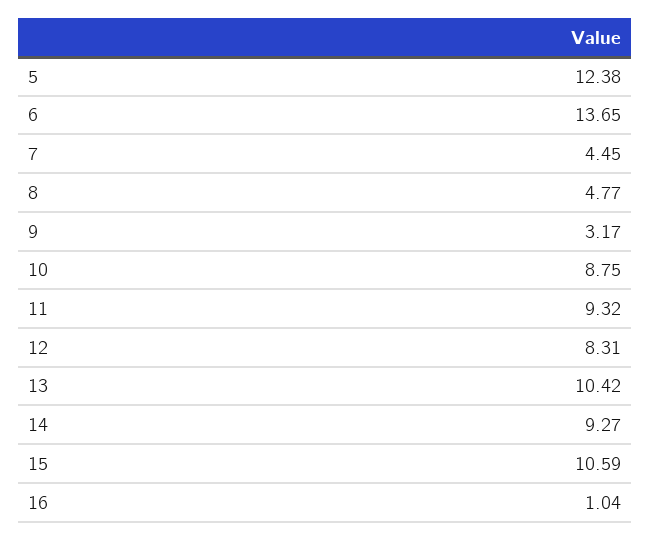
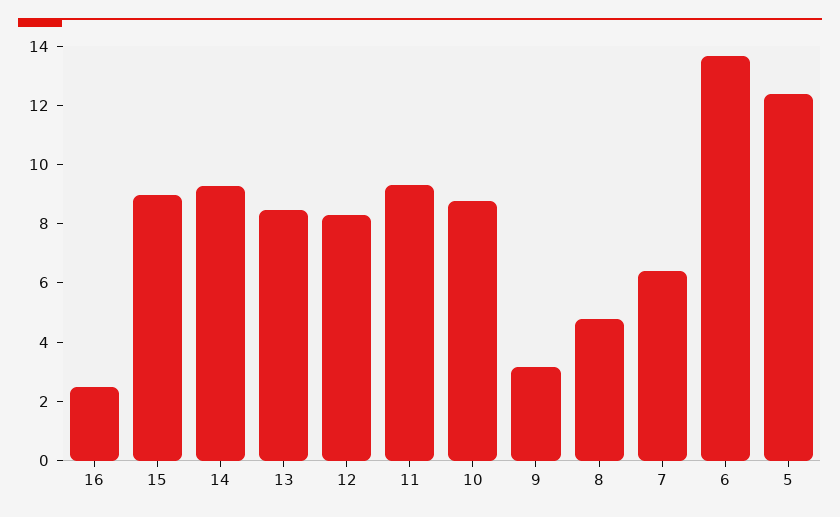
7: 4.45 -> 6.5
13: 10.42 -> 8.5
15: 10.59 -> 9
16: 1.04 -> 2.5

